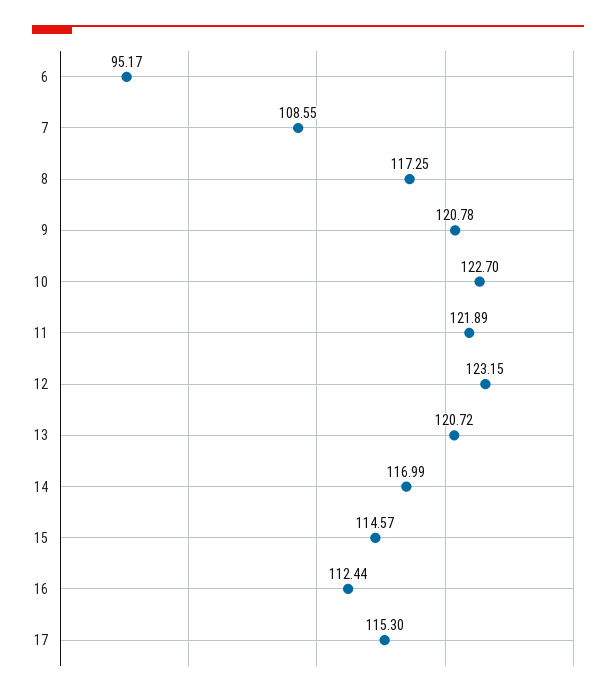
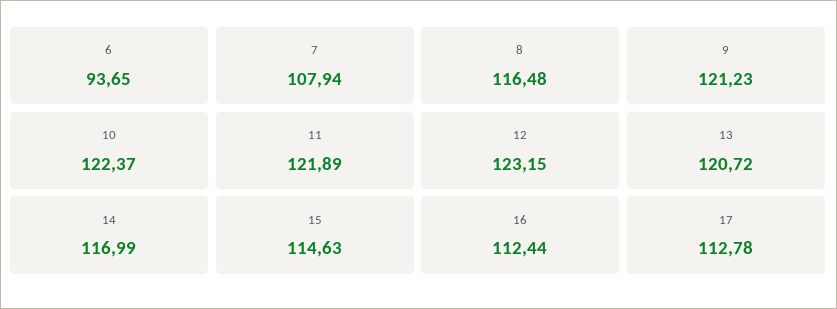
6: 95.17 -> 93.65
7: 108.55 -> 107.94
8: 117.25 -> 116.48
9: 120.78 -> 121.23
10: 122.7 -> 122.37
15: 114.57 -> 114.63
17: 115.3 -> 112.78

